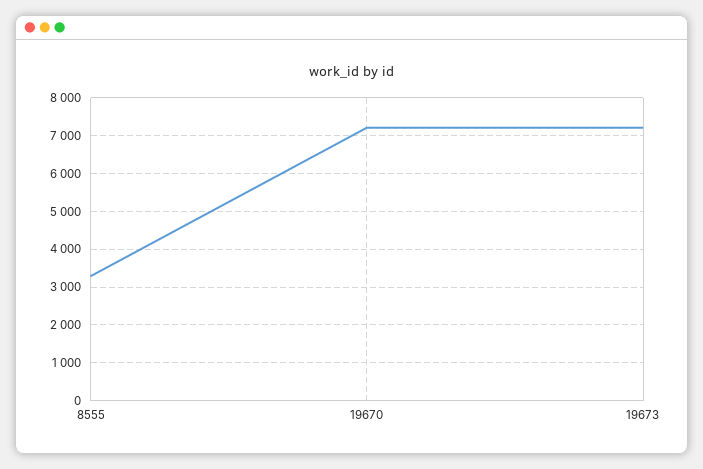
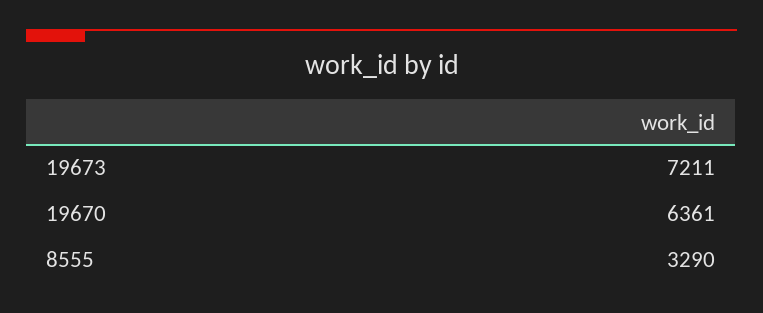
19670: 7200 -> 6361

